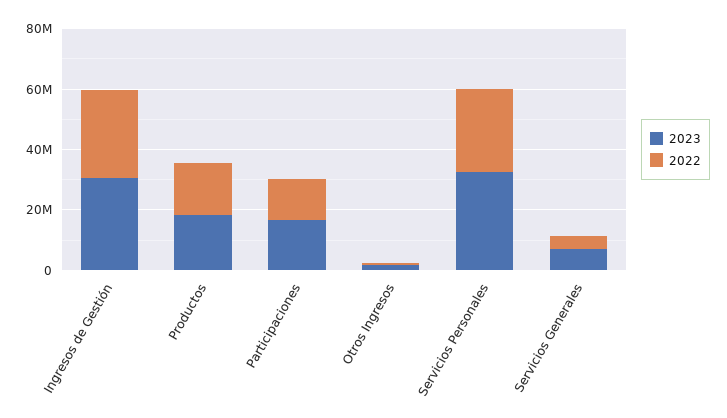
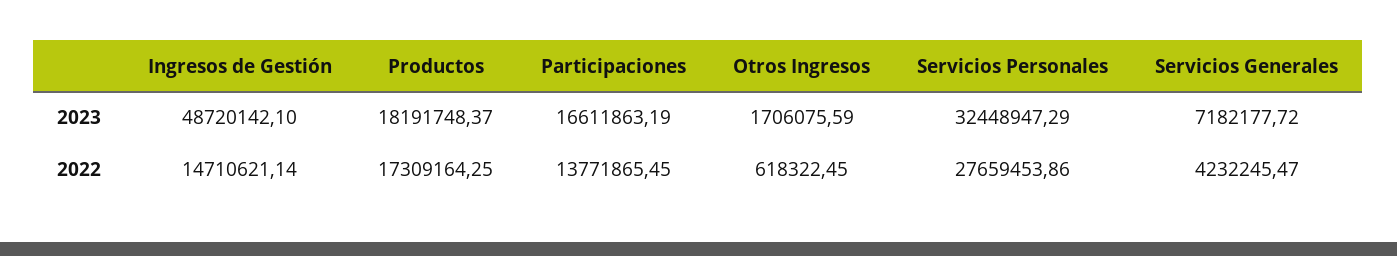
2023, Ingresos de Gestión: 30000000 -> 48720142.1
2022, Ingresos de Gestión: 30000000 -> 14710621.14

